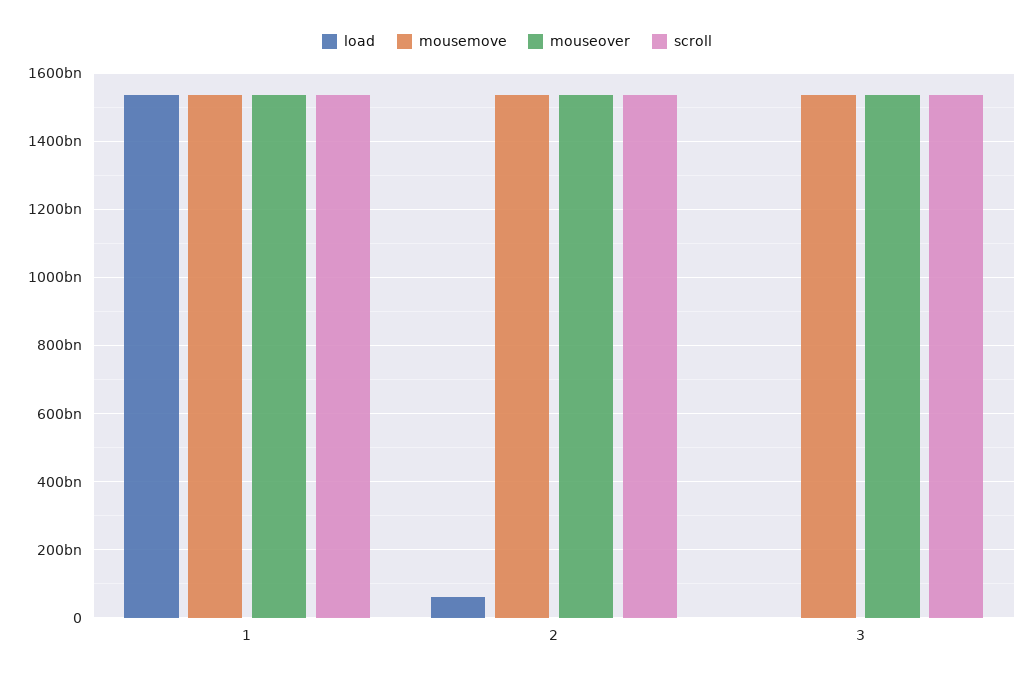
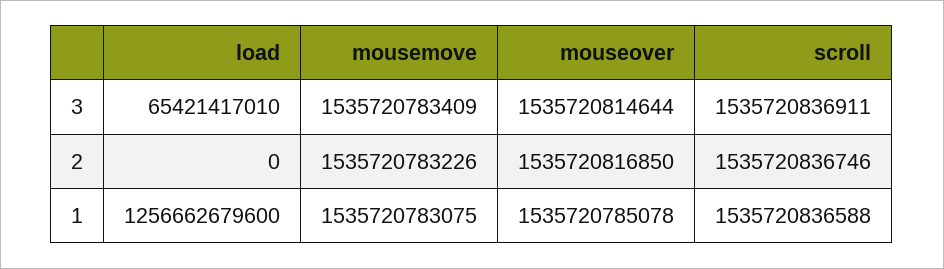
load, 1: 1540000000000 -> 1256662679600
load, 2: 60000000000 -> 0
load, 3: 0 -> 65421417010

